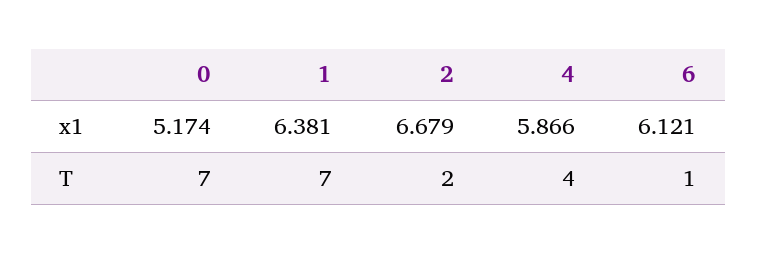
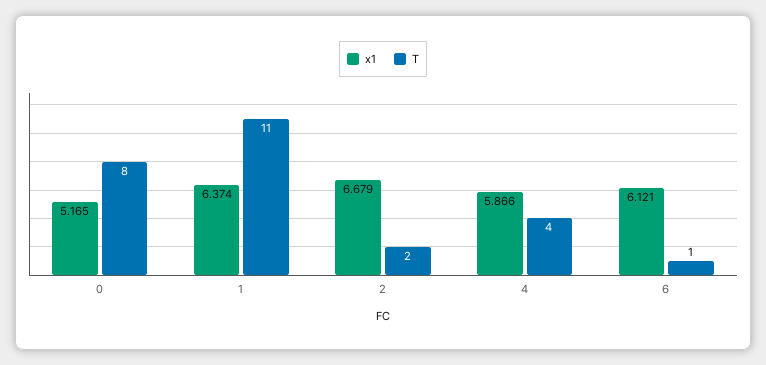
x1, 0: 5.174 -> 5.165
x1, 1: 6.381 -> 6.374
T, 0: 7 -> 8
T, 1: 7 -> 11

